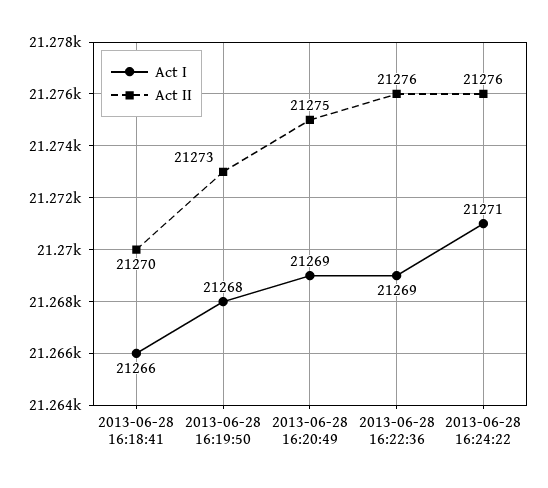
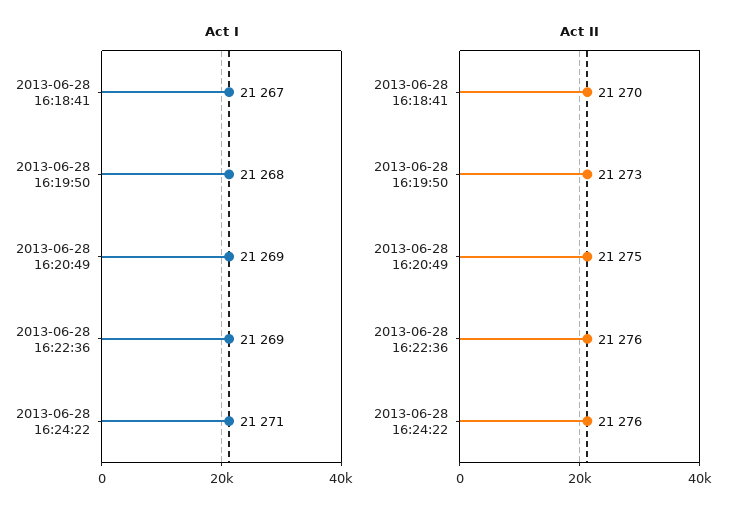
Act I, 2013-06-28 16:18:41: 21266 -> 21267

